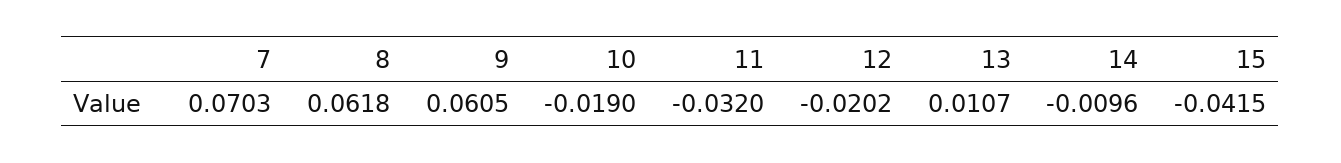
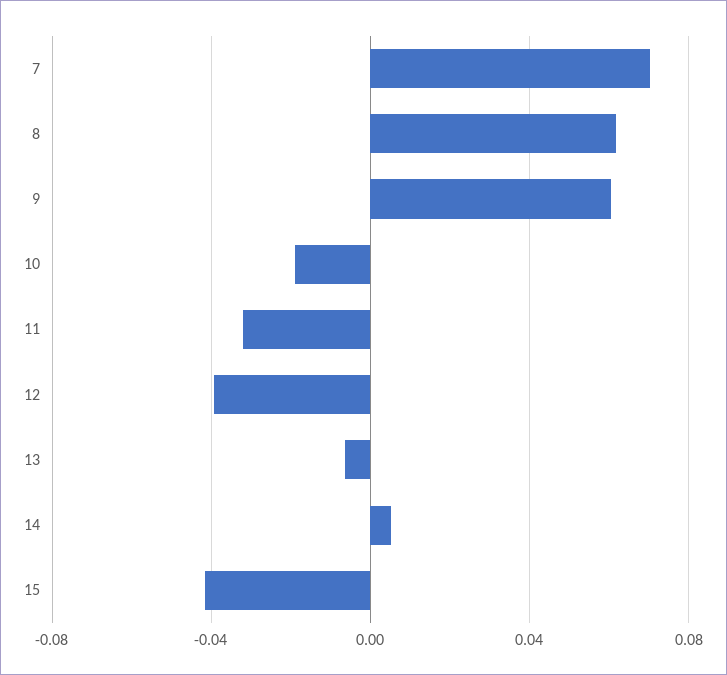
12: -0.0202 -> -0.04
13: 0.0107 -> -0.005
14: -0.0096 -> 0.005

